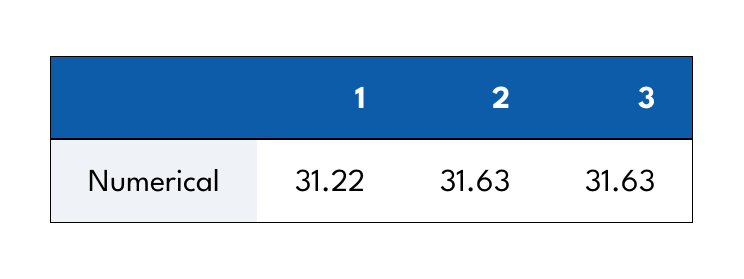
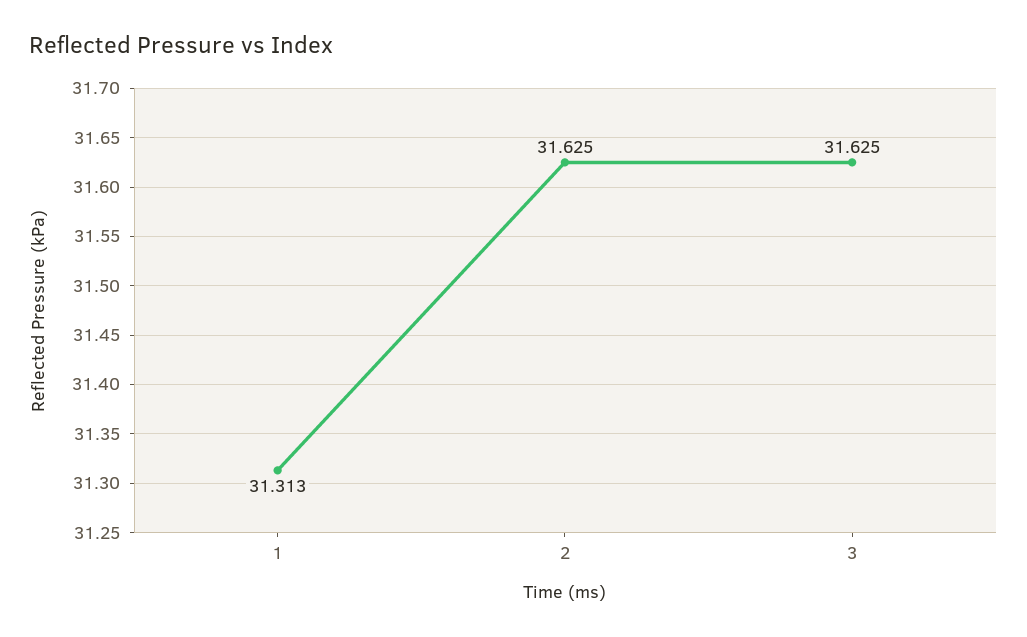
1: 31.22 -> 31.313

